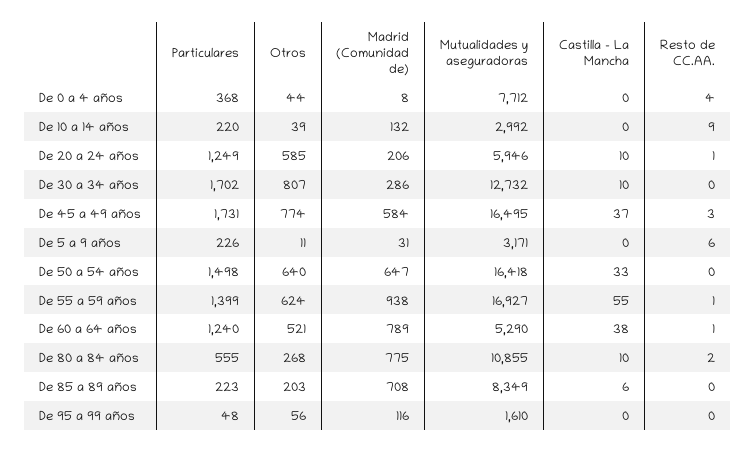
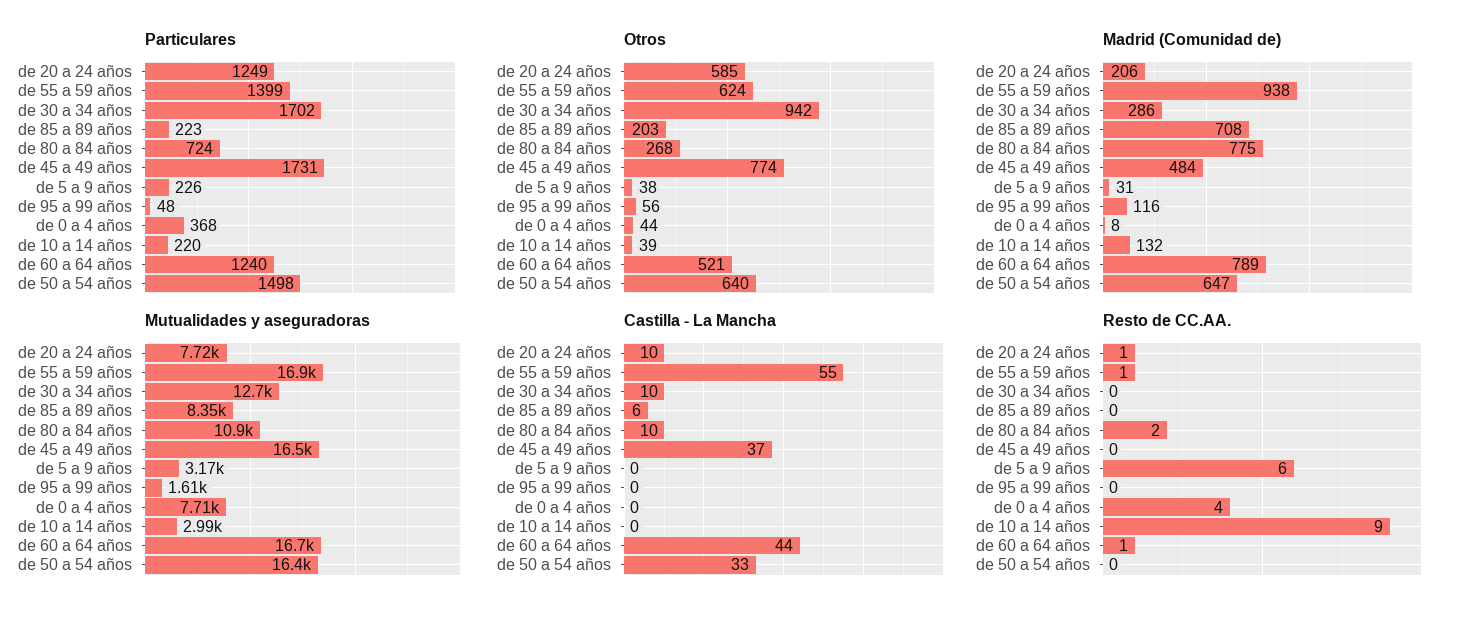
Mutualidades y aseguradoras, De 20 a 24 años: 5946 -> 7720
Otros, De 30 a 34 años: 807 -> 942
Madrid (Comunidad de), De 45 a 49 años: 584 -> 484
Resto de CC.AA., De 45 a 49 años: 3 -> 0
Otros, De 5 a 9 años: 11 -> 38
Mutualidades y aseguradoras, De 60 a 64 años: 5290 -> 16700
Castilla - La Mancha, De 60 a 64 años: 38 -> 44
Particulares, De 80 a 84 años: 555 -> 724

